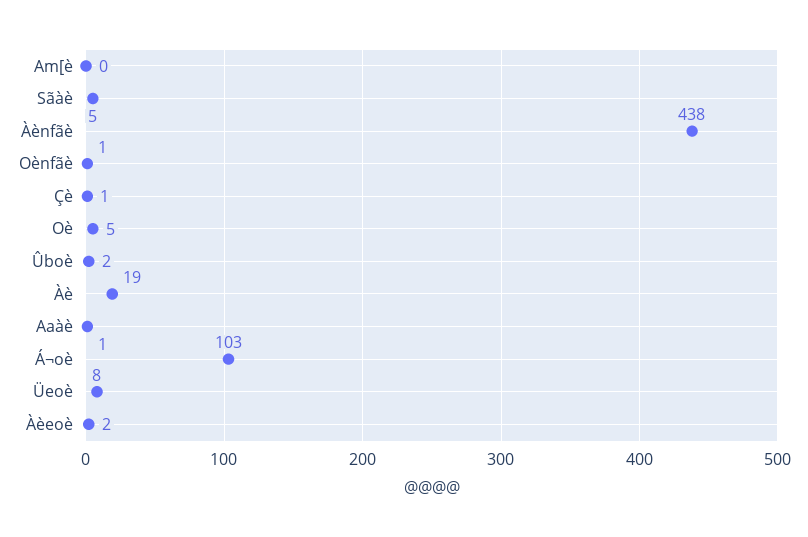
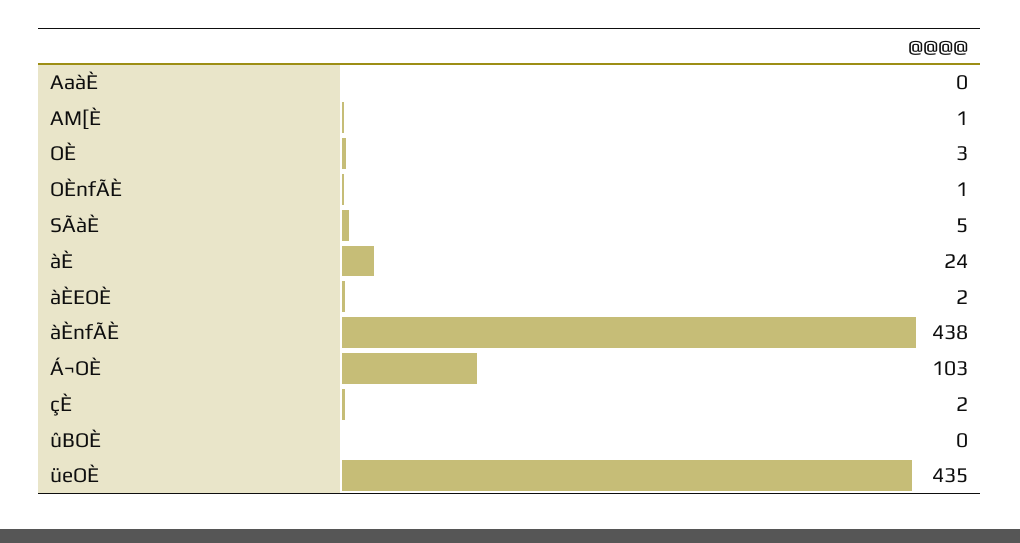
Am[è: 0 -> 1
Çè: 1 -> 2
Oè: 5 -> 3
Ûboè: 2 -> 0
Àè: 19 -> 24
Aaàè: 1 -> 0
Üeoè: 8 -> 435

